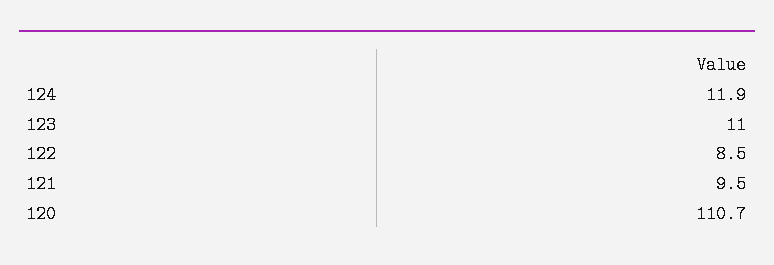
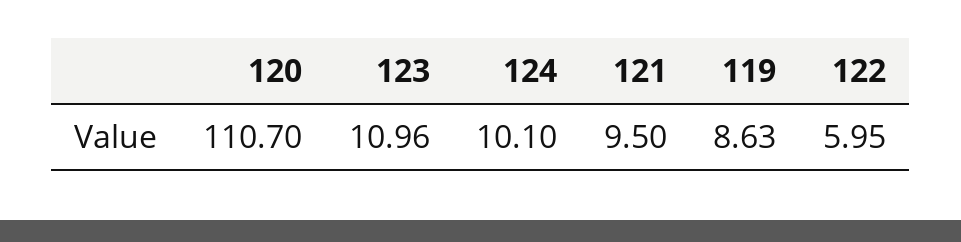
124: 11.9 -> 10.1
122: 8.5 -> 5.95
119: none -> 8.63

